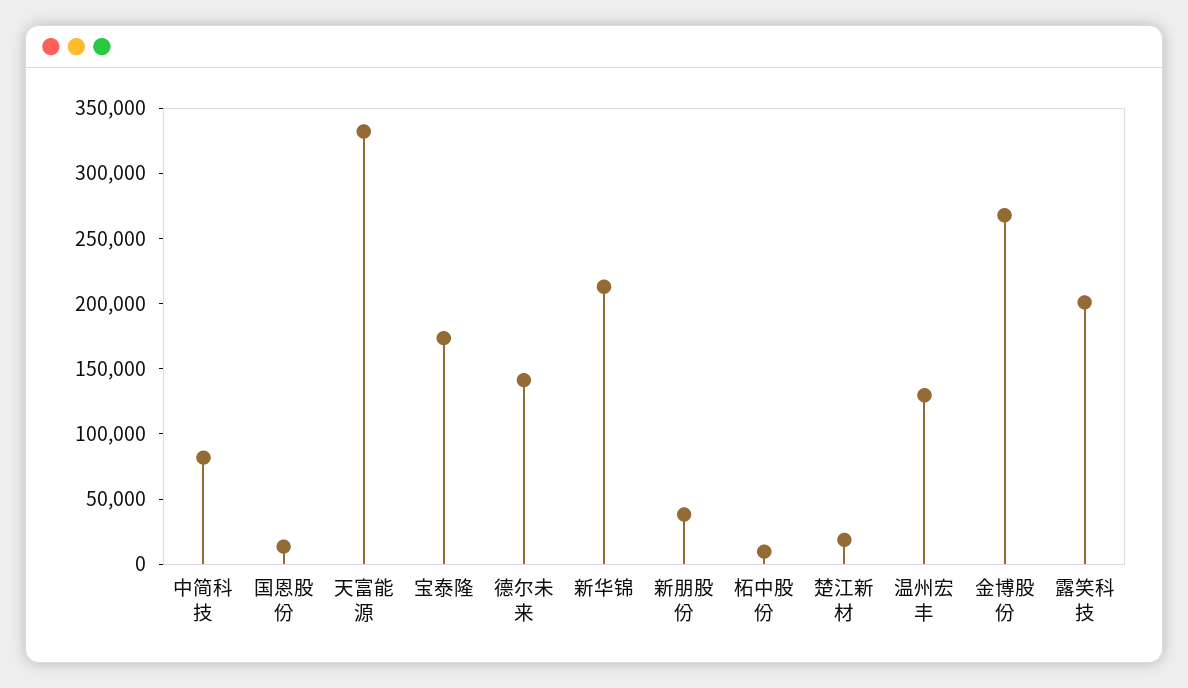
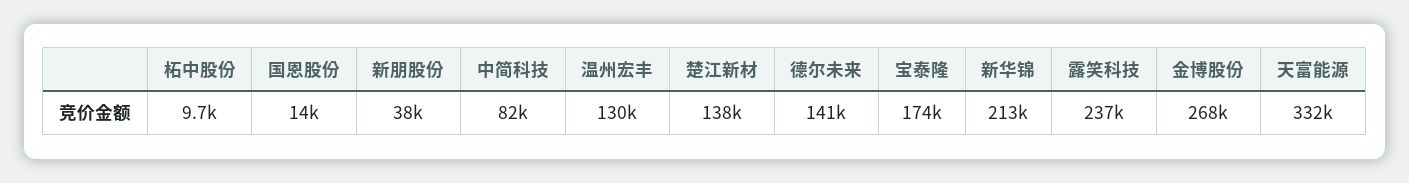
楚江新材: 20000 -> 138000
露笑科技: 200000 -> 237000

